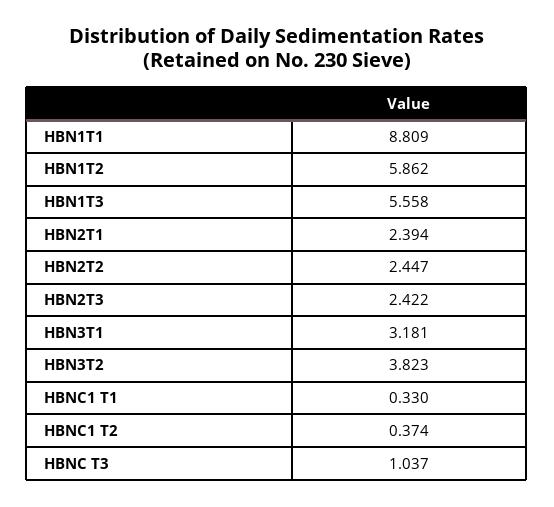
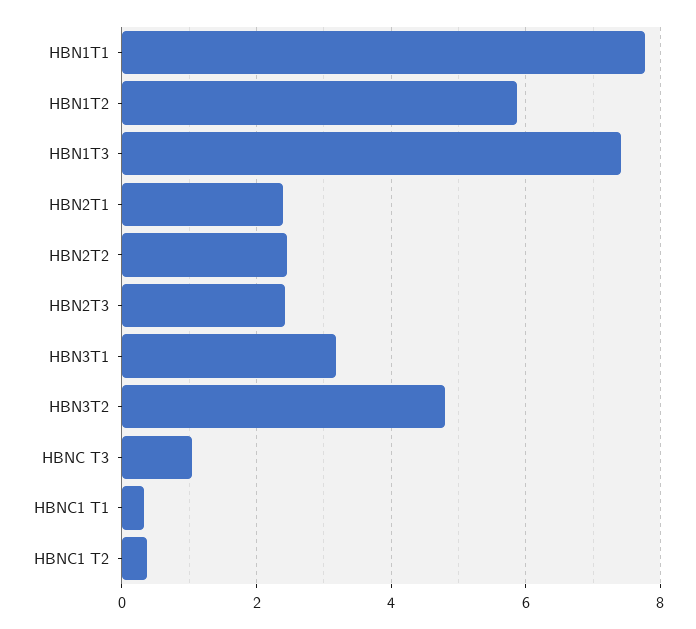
HBN1T1: 8.809 -> 7.8
HBN1T3: 5.558 -> 7.4
HBN3T2: 3.823 -> 4.8

